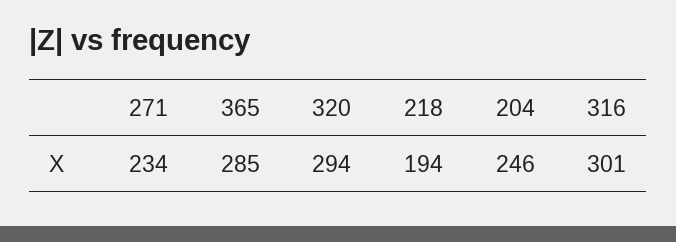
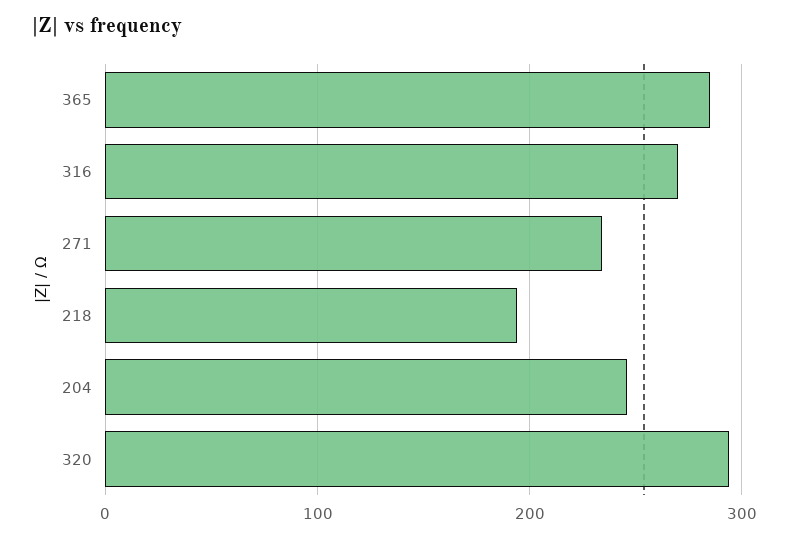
316: 301 -> 270

